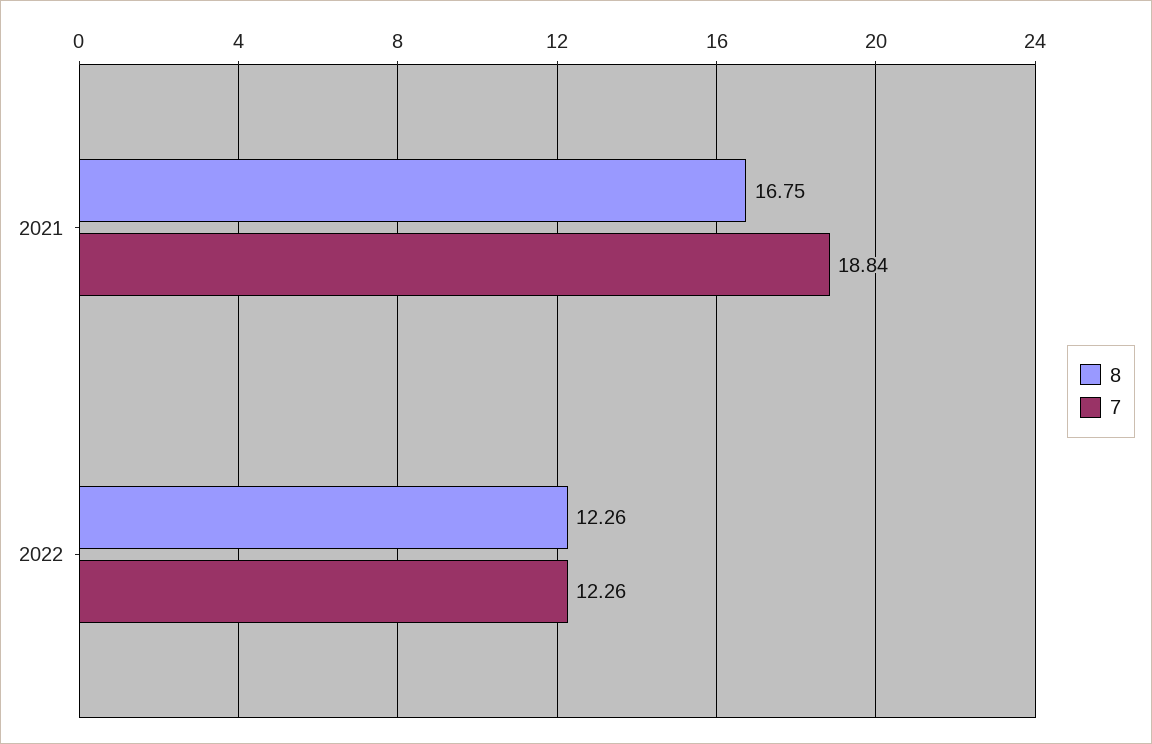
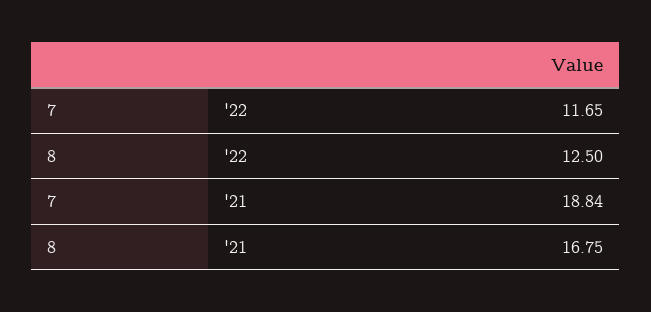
8, 2022: 12.26 -> 12.5
7, 2022: 12.26 -> 11.65

